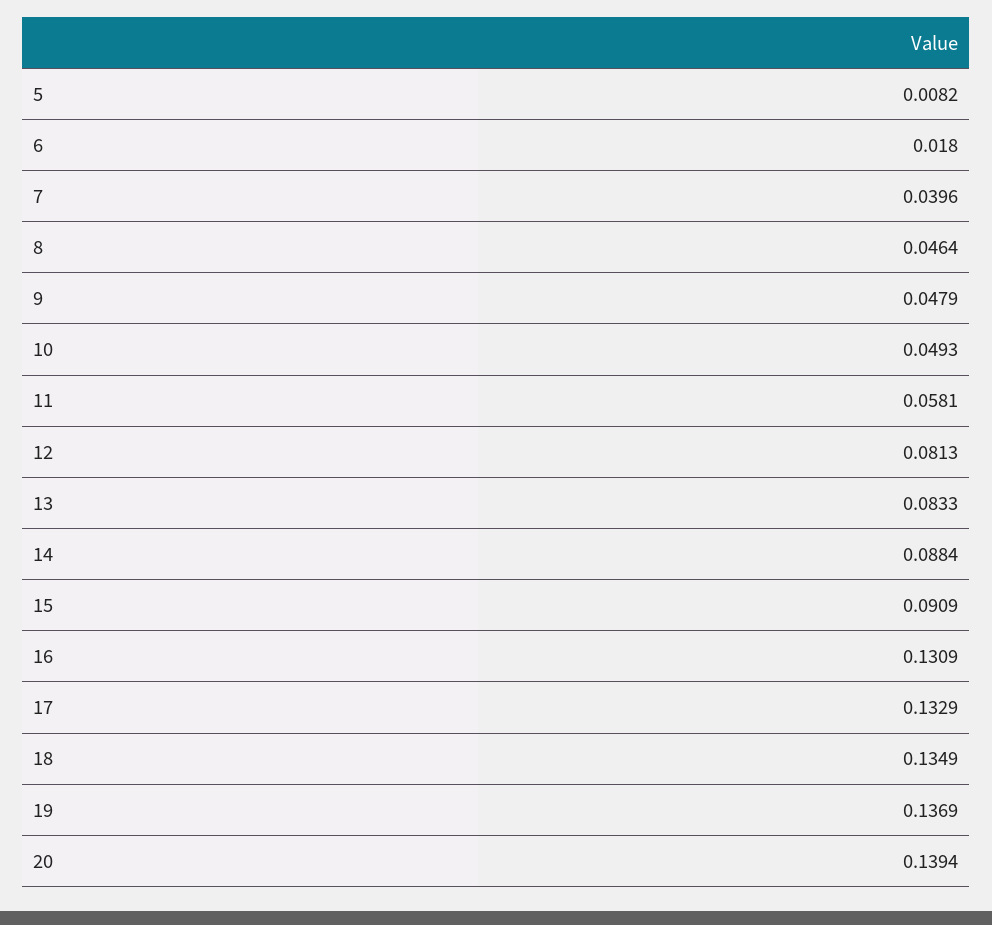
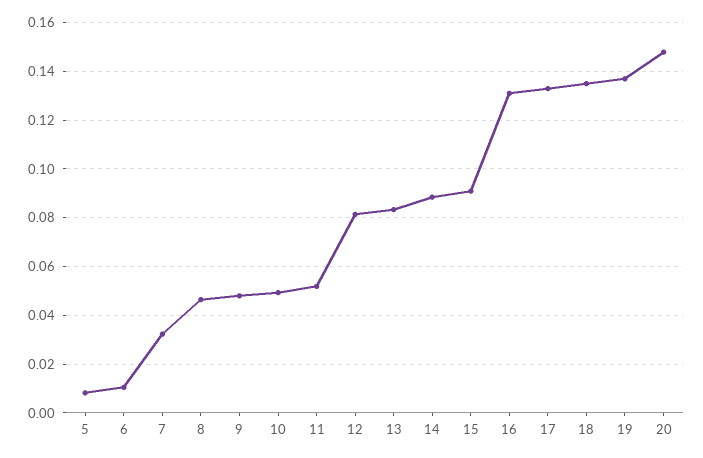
6: 0.018 -> 0.01
7: 0.0396 -> 0.0325
11: 0.0581 -> 0.0525
20: 0.1394 -> 0.1475

